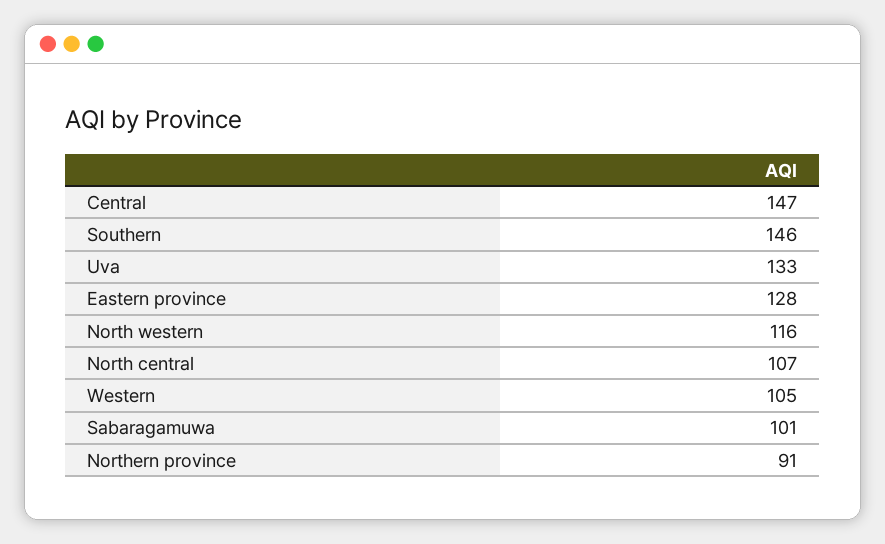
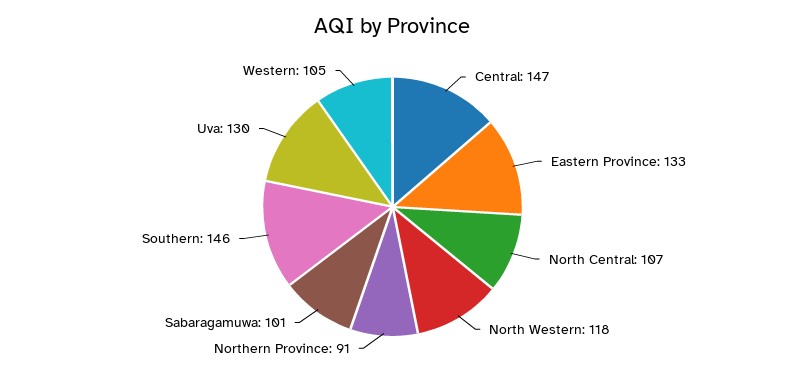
Uva: 133 -> 130
Eastern province: 128 -> 133
North western: 116 -> 118

